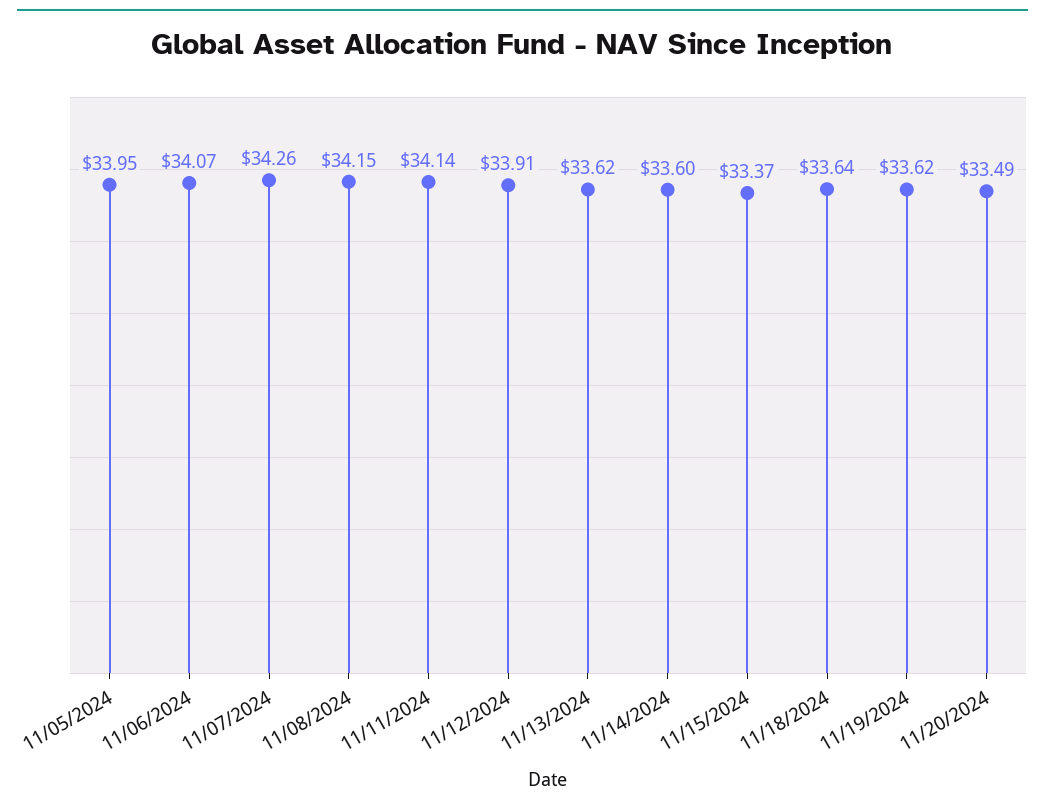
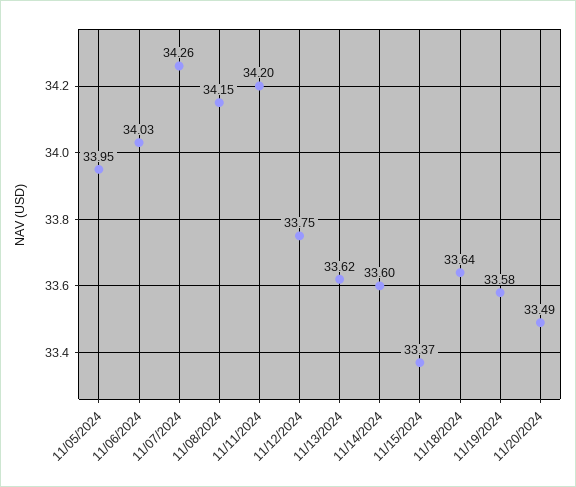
11/06/2024: 34.07 -> 34.03
11/11/2024: 34.14 -> 34.2
11/12/2024: 33.91 -> 33.75
11/19/2024: 33.62 -> 33.58

